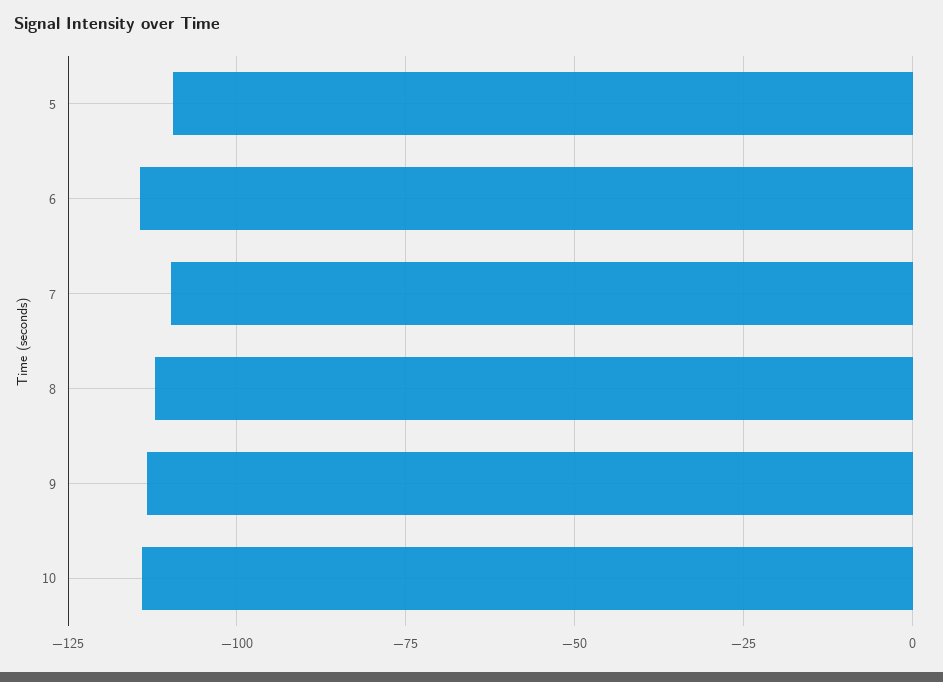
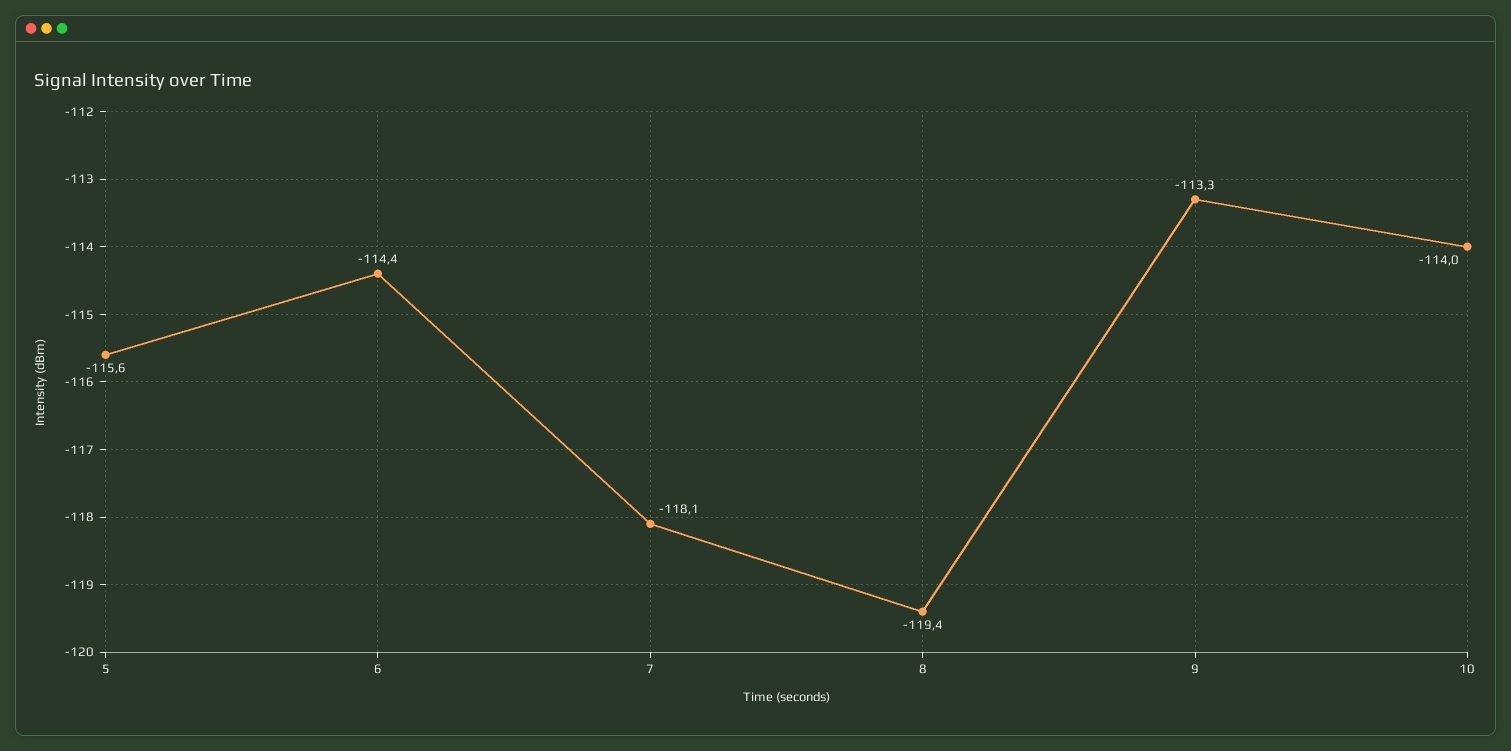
5: -110 -> -115.6
7: -110 -> -118.1
8: -112.5 -> -119.4

